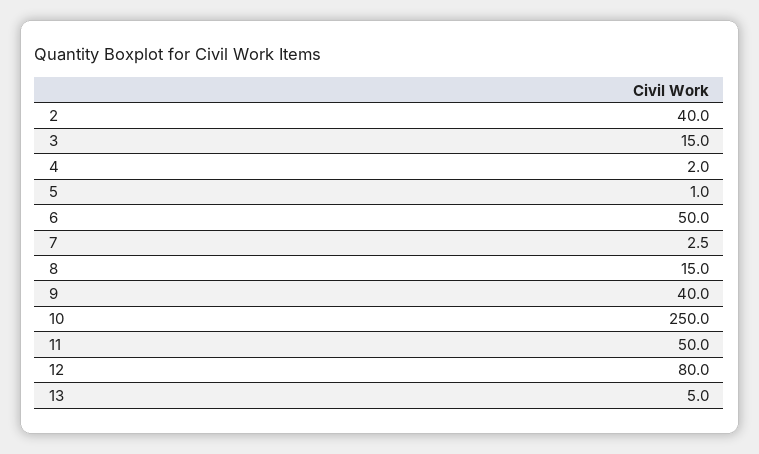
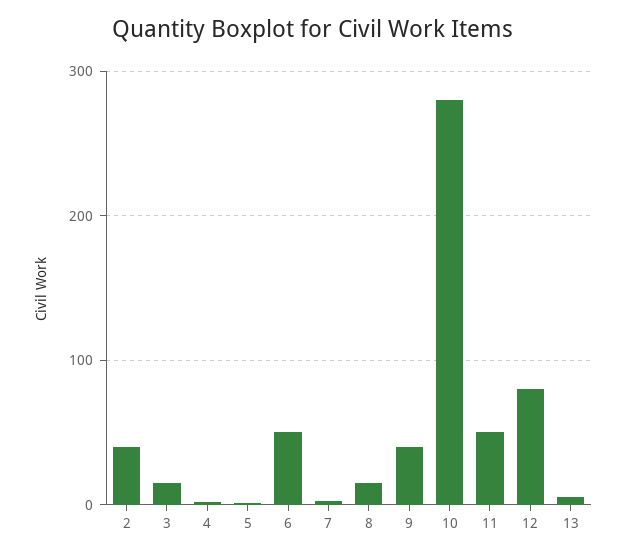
10: 250 -> 280

